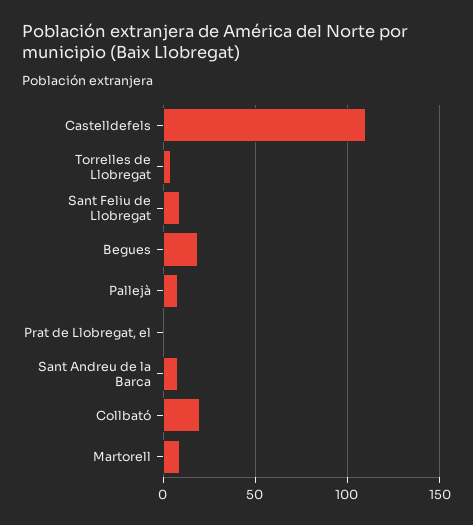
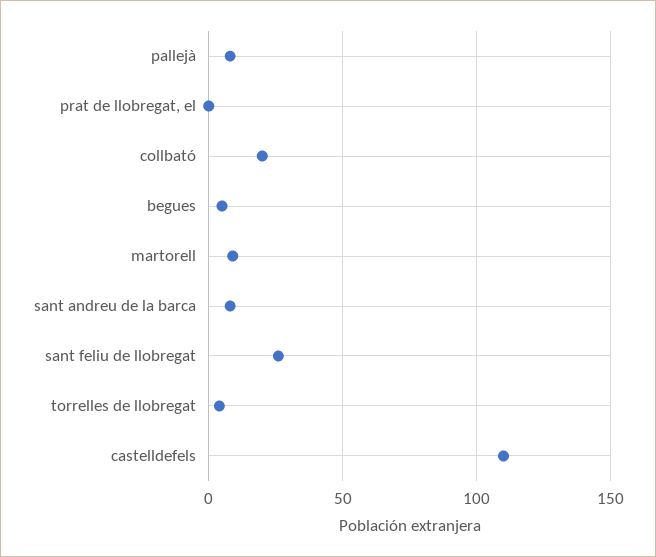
Sant Feliu de Llobregat: 10 -> 25
Begues: 20 -> 5

